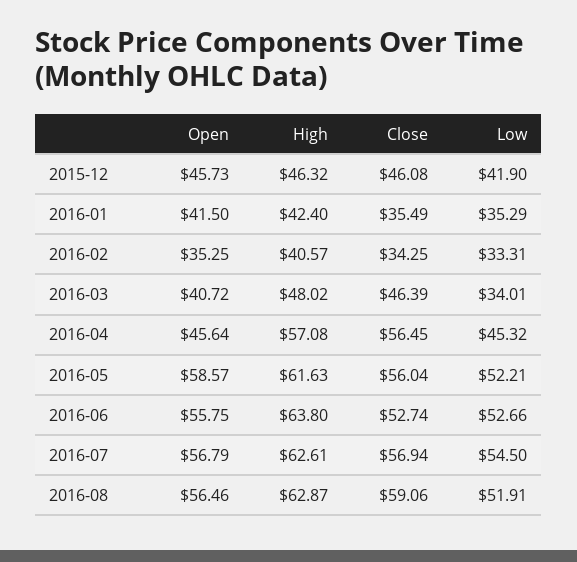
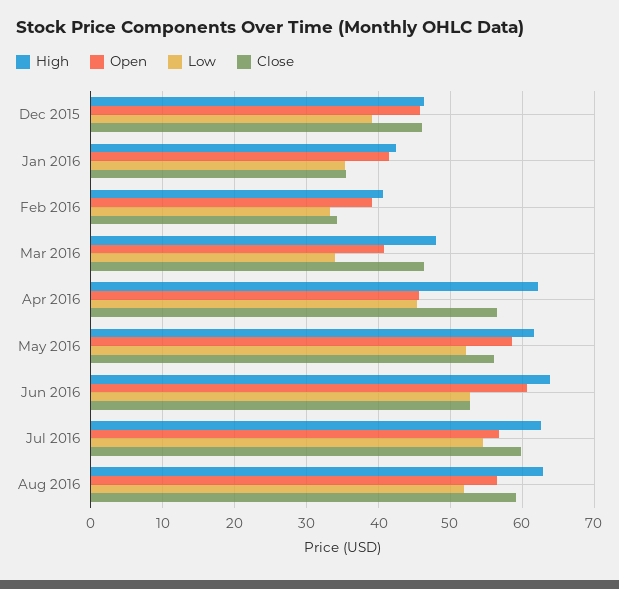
Low, 2015-12: 41.9 -> 39
Open, 2016-02: 35.25 -> 39
High, 2016-04: 57.08 -> 62
Open, 2016-06: 55.75 -> 61
Close, 2016-07: 56.94 -> 60

